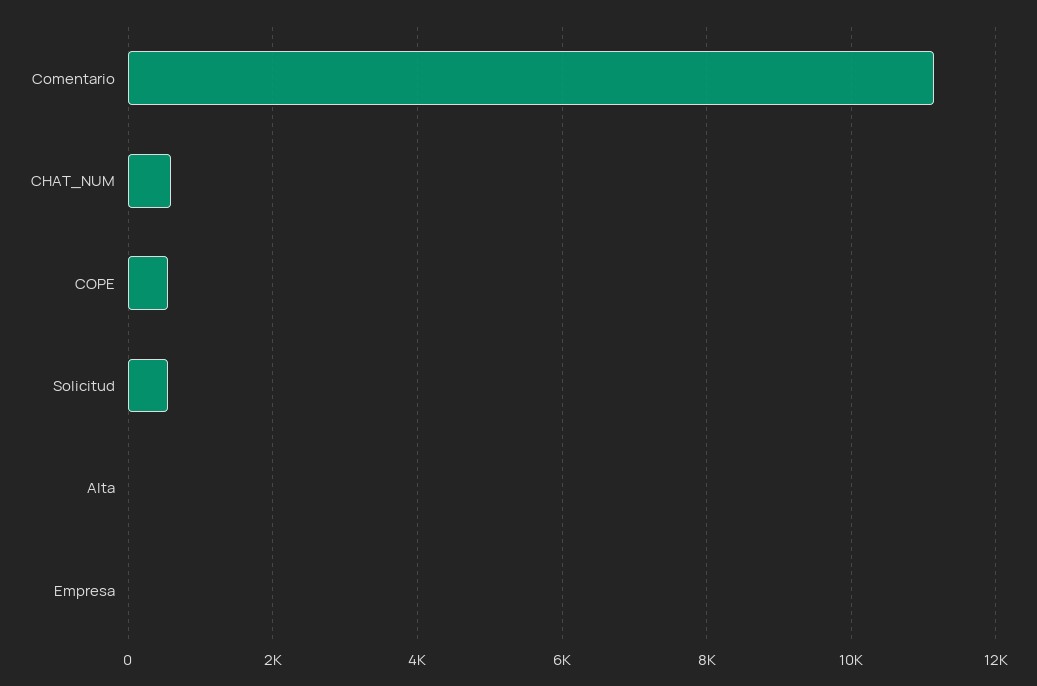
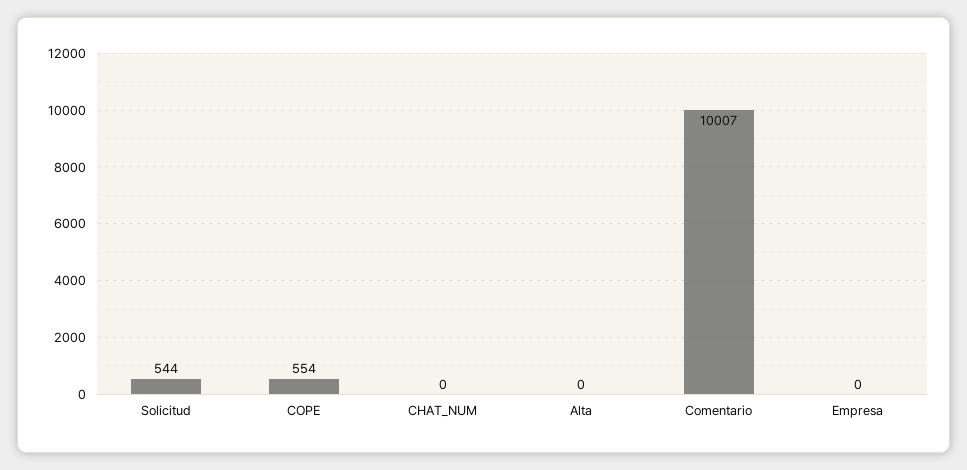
Comentario: 11200 -> 10007
CHAT_NUM: 600 -> 0

